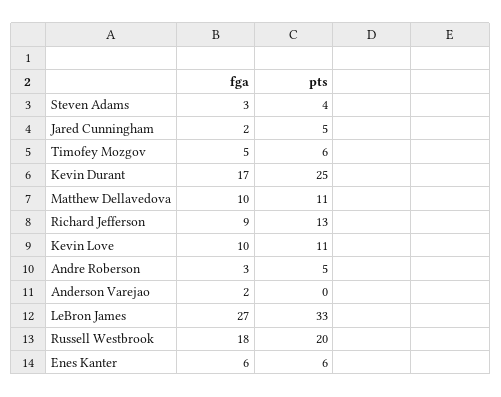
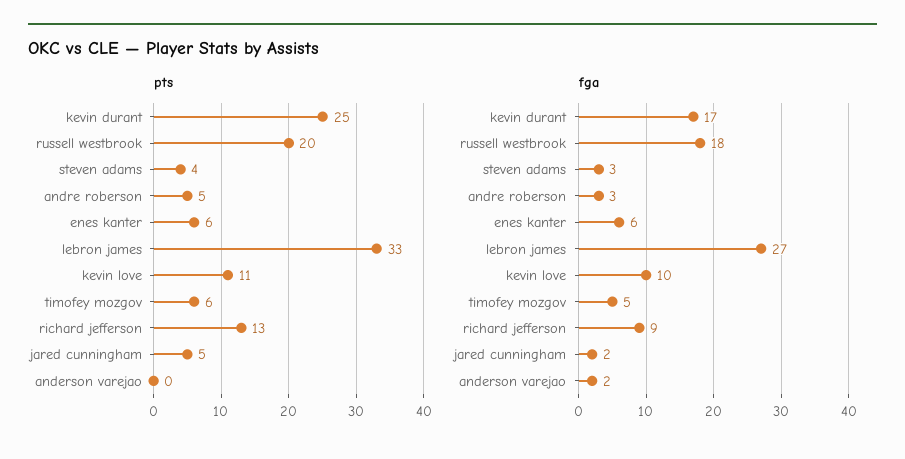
fga, Matthew Dellavedova: 10 -> none
pts, Matthew Dellavedova: 11 -> none

